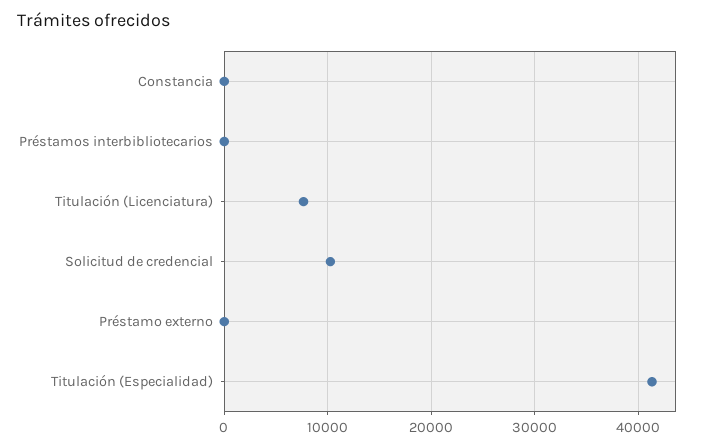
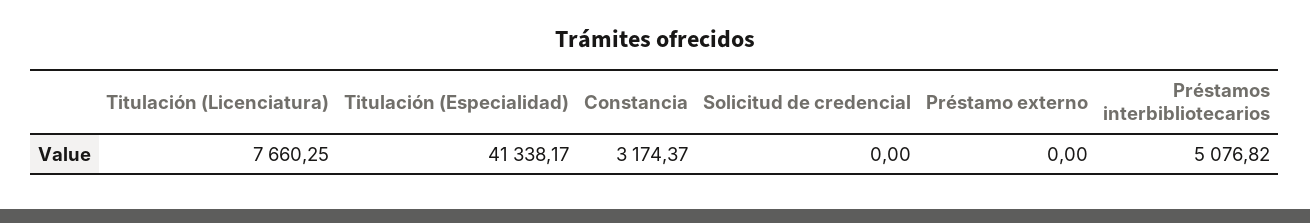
Constancia: 0 -> 3174.37
Préstamos interbibliotecarios: 0 -> 5076.82
Solicitud de credencial: 10000 -> 0

